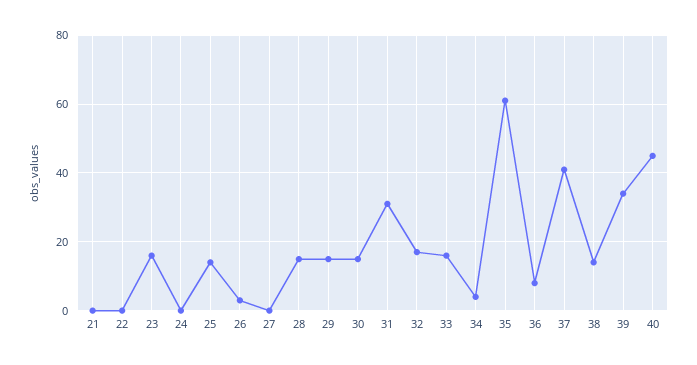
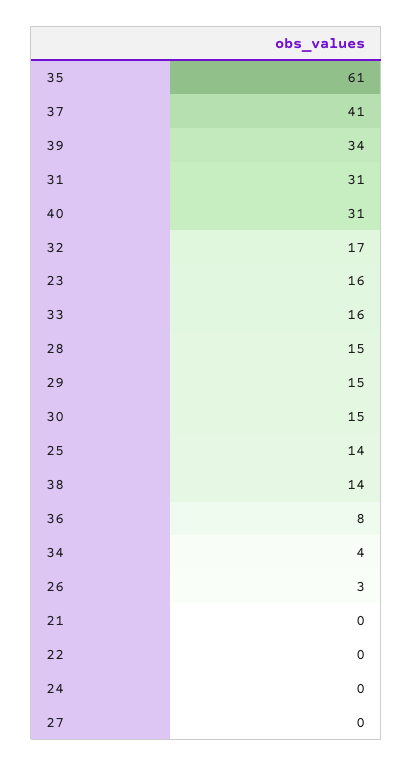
40: 45 -> 31

